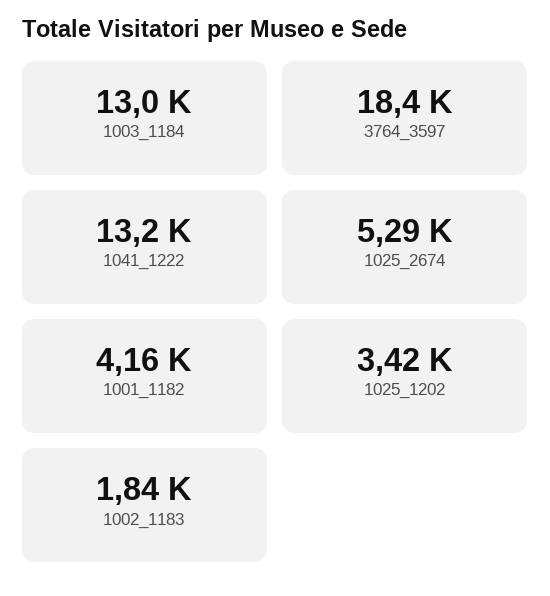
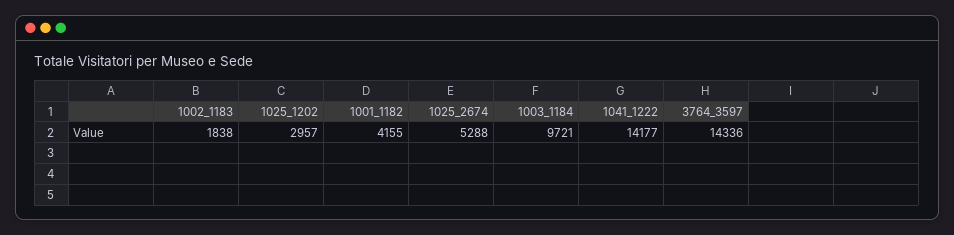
1003_1184: 13000 -> 9721
3764_3597: 18400 -> 14336
1041_1222: 13200 -> 14177
1025_1202: 3420 -> 2957

